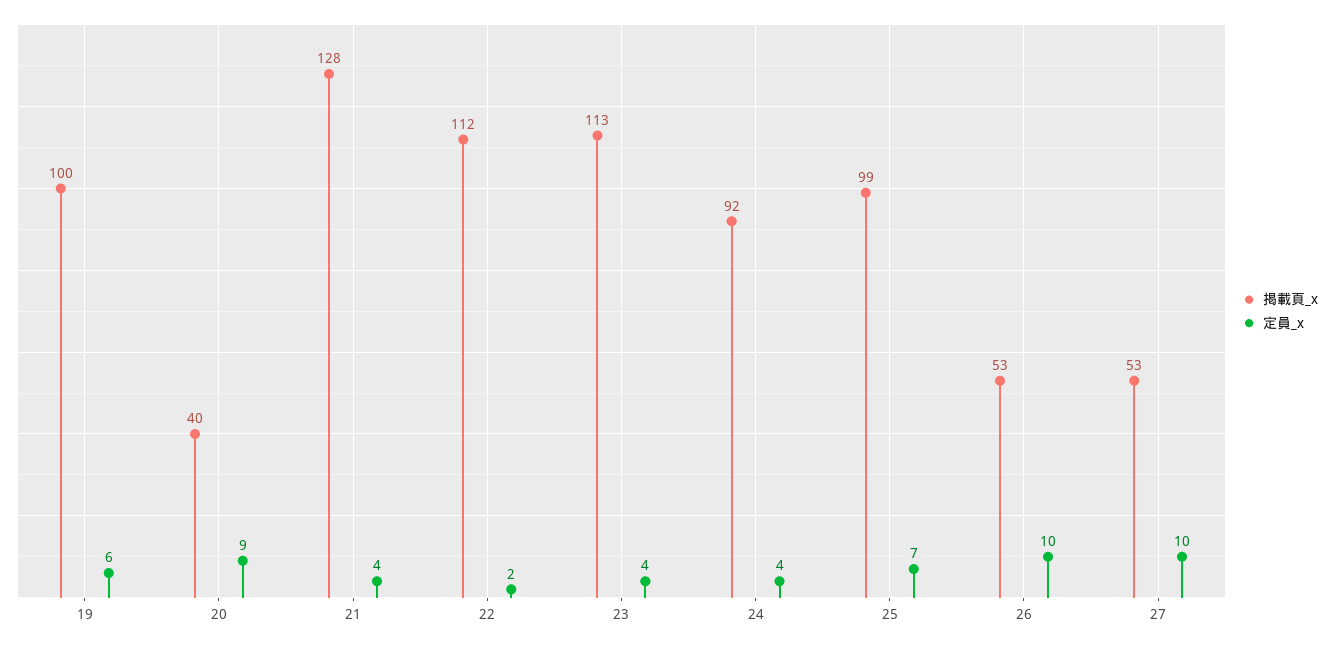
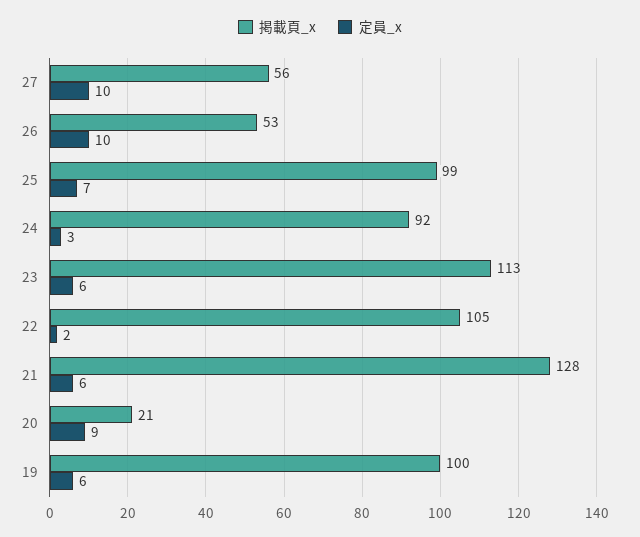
掲載頁_x, 20: 40 -> 21
定員_x, 21: 4 -> 6
掲載頁_x, 22: 112 -> 105
定員_x, 23: 4 -> 6
定員_x, 24: 4 -> 3
掲載頁_x, 27: 53 -> 56

